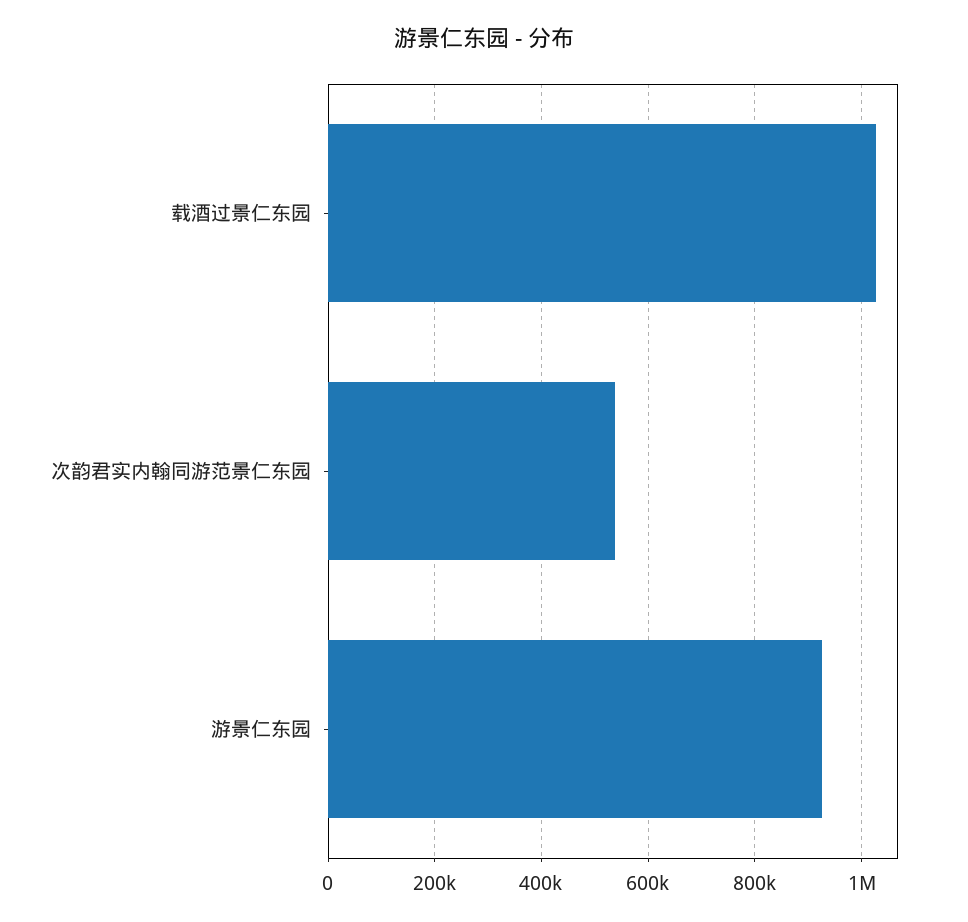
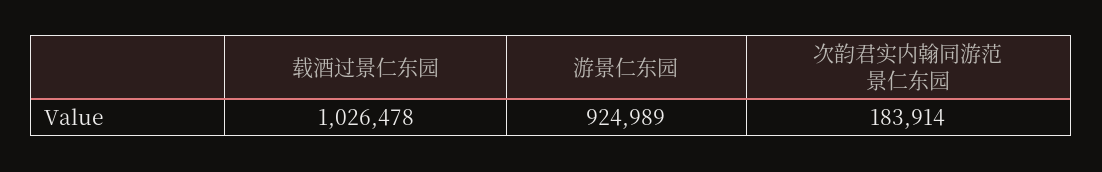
次韵君实内翰同游范景仁东园: 540000 -> 183914

